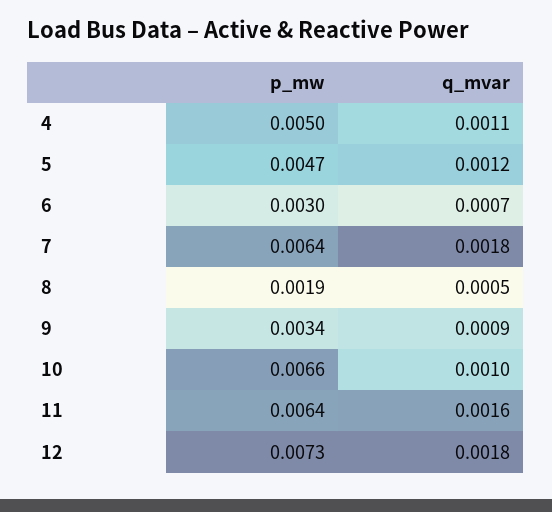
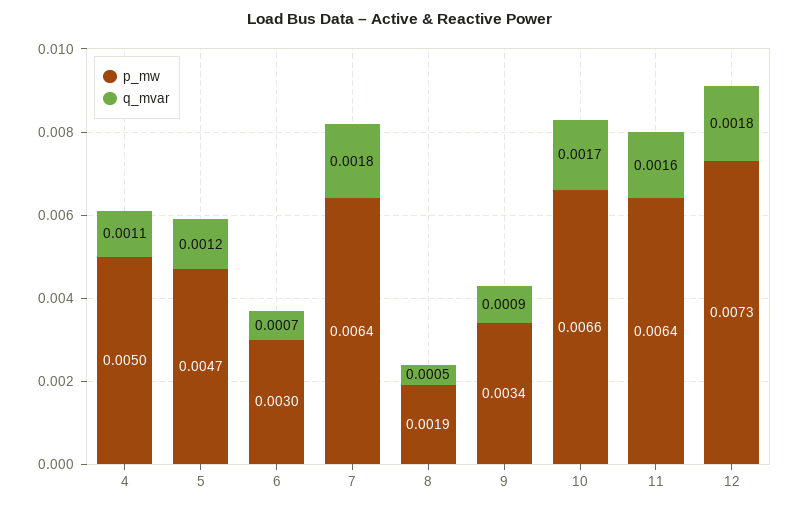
q_mvar, 10: 0.001 -> 0.0017

